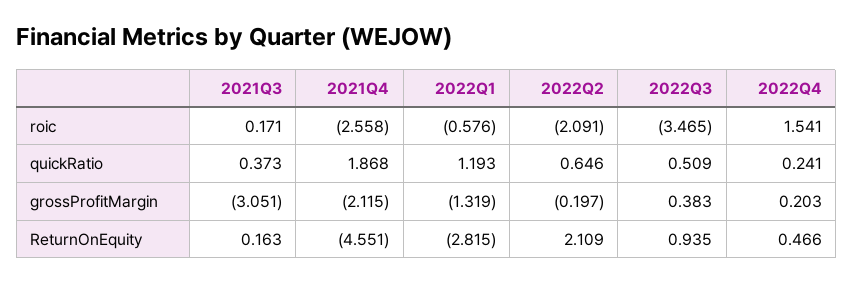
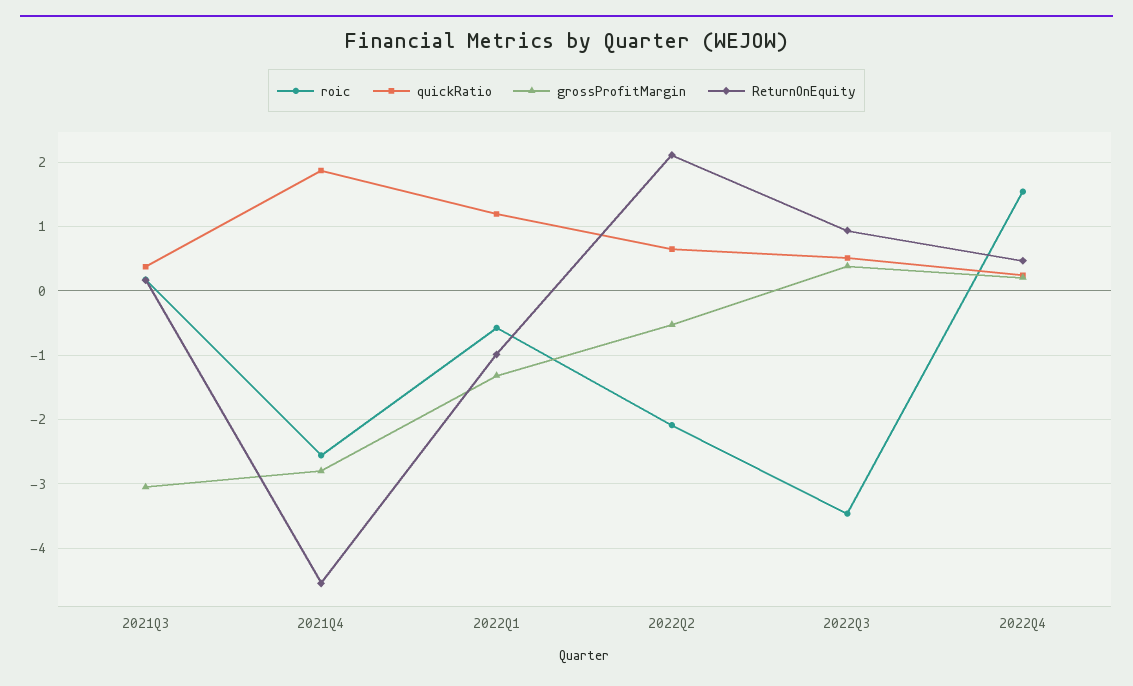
grossProfitMargin, 2021Q4: -2.115 -> -2.8
grossProfitMargin, 2022Q2: -0.197 -> -0.5
ReturnOnEquity, 2022Q1: -2.815 -> -1

